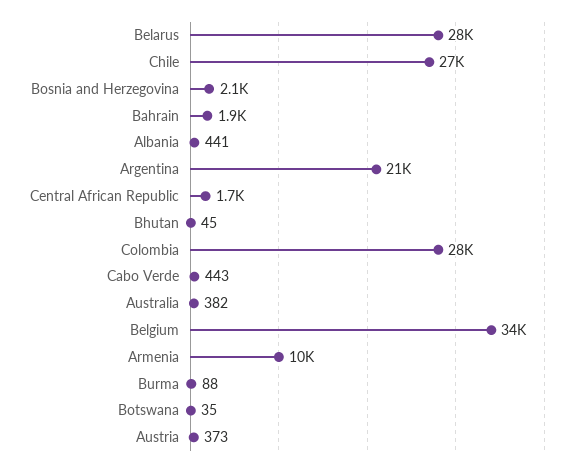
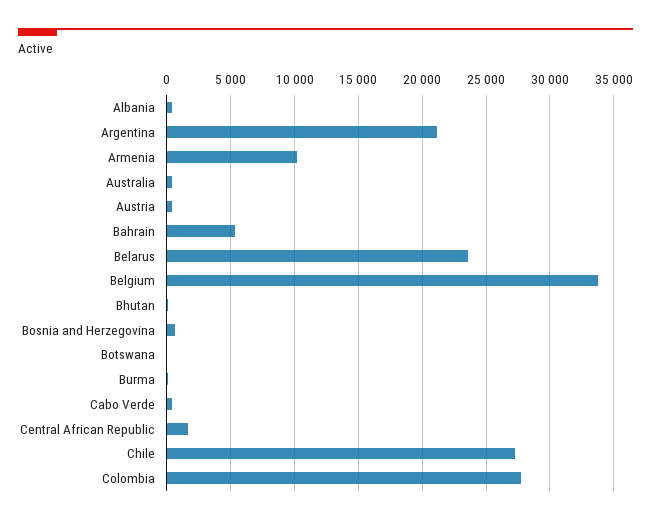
Belarus: 28000 -> 23500
Bosnia and Herzegovina: 2100 -> 500
Bahrain: 1900 -> 5500

